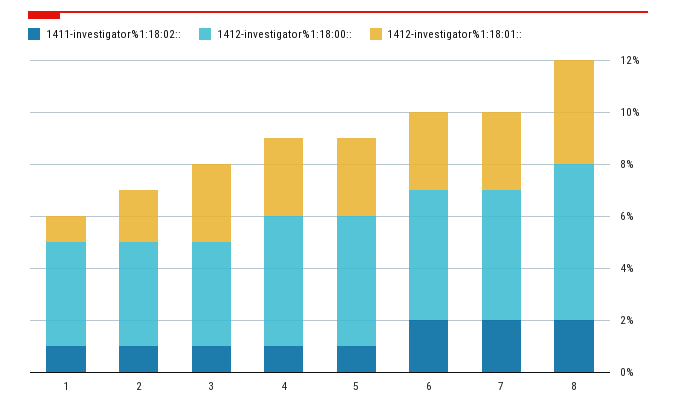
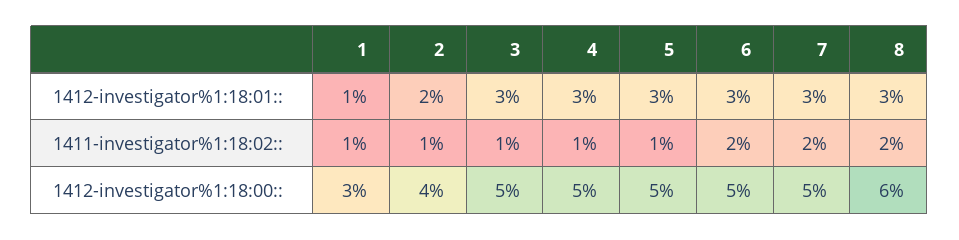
1412-investigator%1:18:00::, 1: 4 -> 3
1412-investigator%1:18:00::, 3: 4 -> 5
1412-investigator%1:18:01::, 8: 4 -> 3

